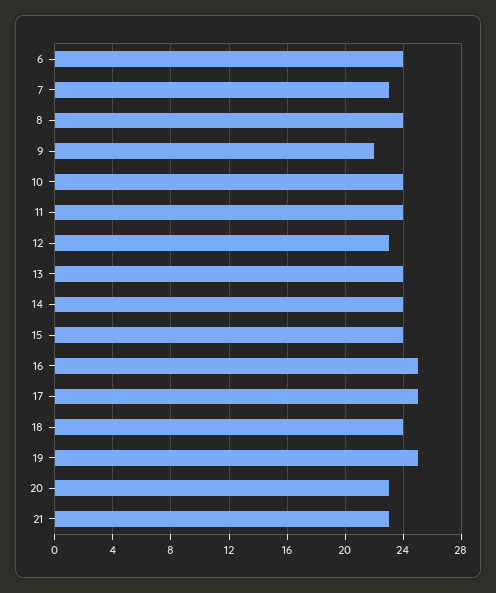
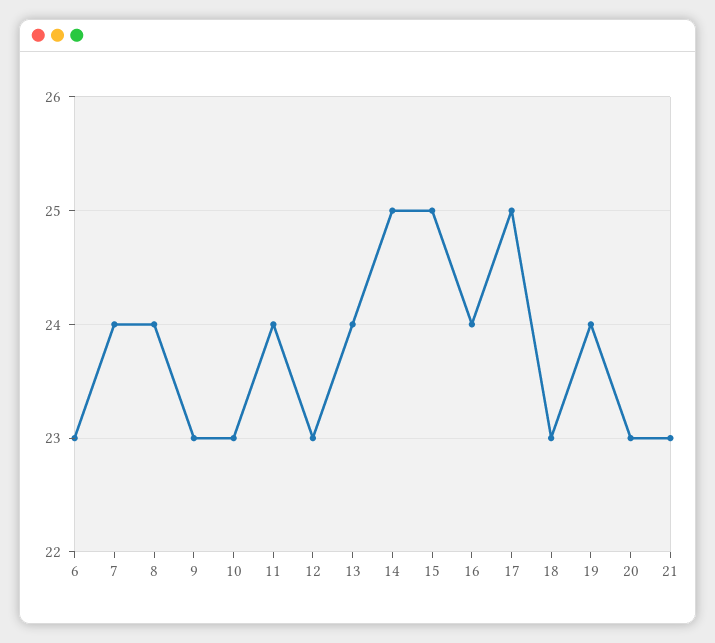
6: 24 -> 23
7: 23 -> 24
9: 22 -> 23
10: 24 -> 23
14: 24 -> 25
15: 24 -> 25
16: 25 -> 24
18: 24 -> 23
19: 25 -> 24

